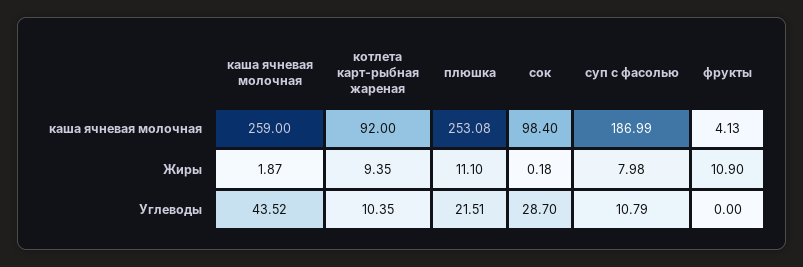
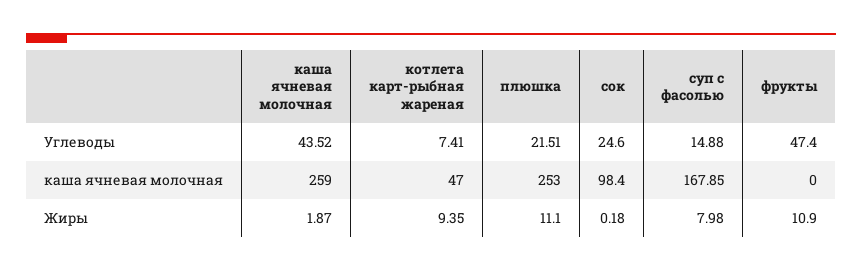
котлета карт-рыбная жареная, каша ячневая молочная: 92 -> 47
плюшка, каша ячневая молочная: 253.08 -> 253
суп с фасолью, каша ячневая молочная: 186.99 -> 167.85
фрукты, каша ячневая молочная: 4.13 -> 0
котлета карт-рыбная жареная, Углеводы: 10.35 -> 7.41
сок, Углеводы: 28.7 -> 24.6
суп с фасолью, Углеводы: 10.79 -> 14.88
фрукты, Углеводы: 0 -> 47.4

